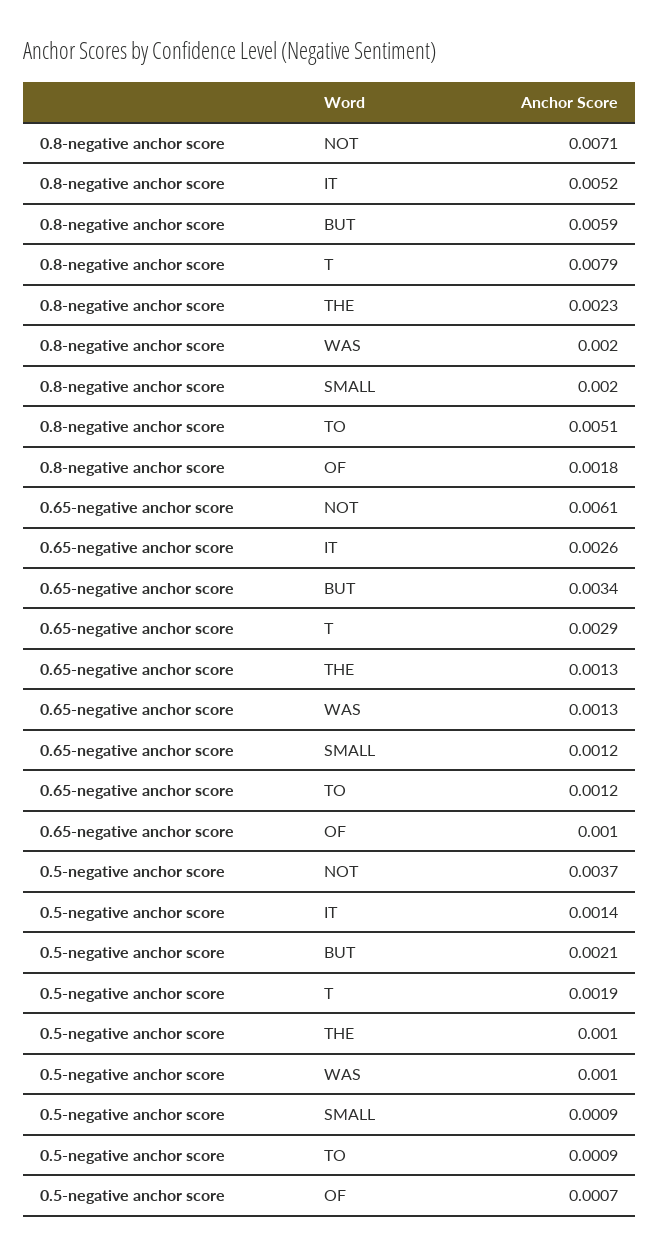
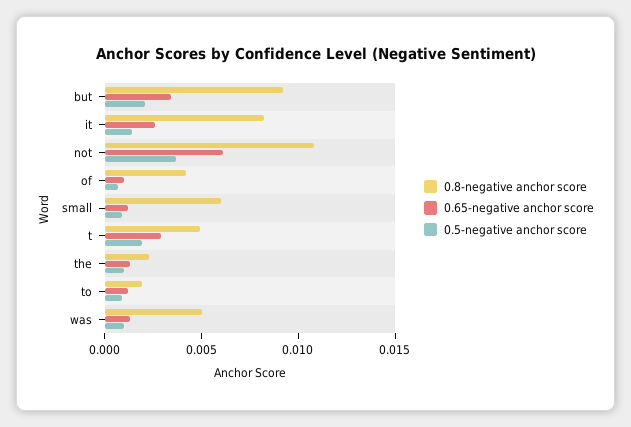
0.8-negative anchor score, NOT: 0.0071 -> 0.011
0.8-negative anchor score, IT: 0.0052 -> 0.008
0.8-negative anchor score, BUT: 0.0059 -> 0.009
0.8-negative anchor score, T: 0.0079 -> 0.005
0.8-negative anchor score, WAS: 0.002 -> 0.005
0.8-negative anchor score, SMALL: 0.002 -> 0.006
0.8-negative anchor score, TO: 0.0051 -> 0.002
0.8-negative anchor score, OF: 0.0018 -> 0.004

